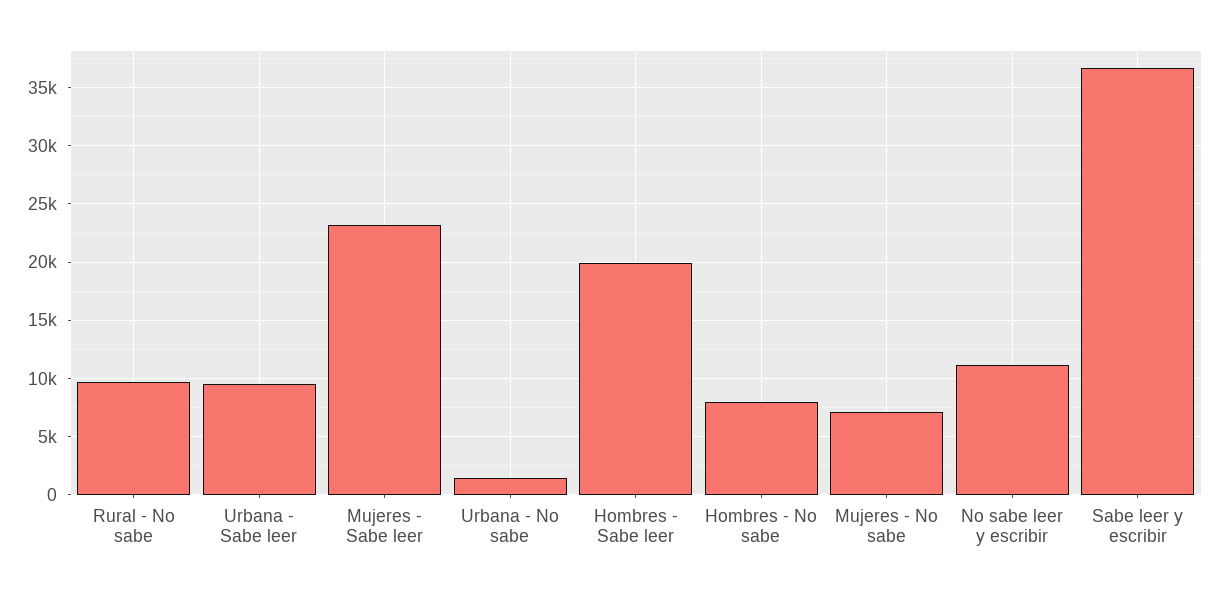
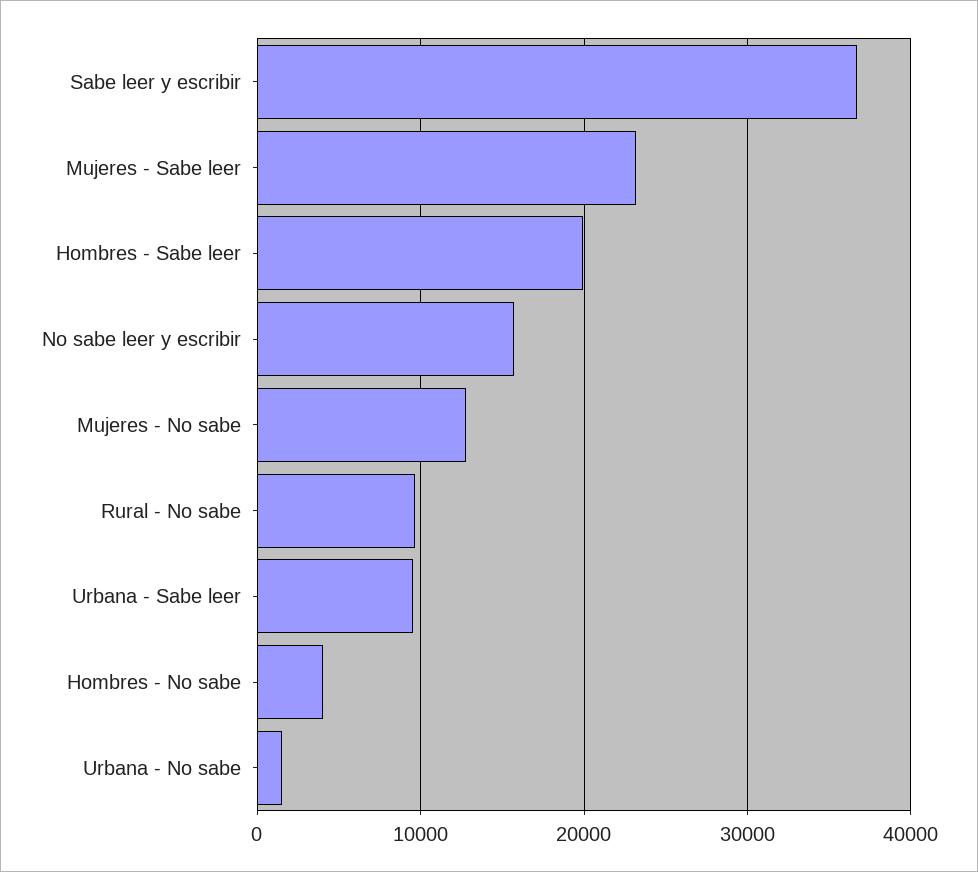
Hombres - No sabe: 8000 -> 4000
Mujeres - No sabe: 7000 -> 13000
No sabe leer y escribir: 11000 -> 16000

